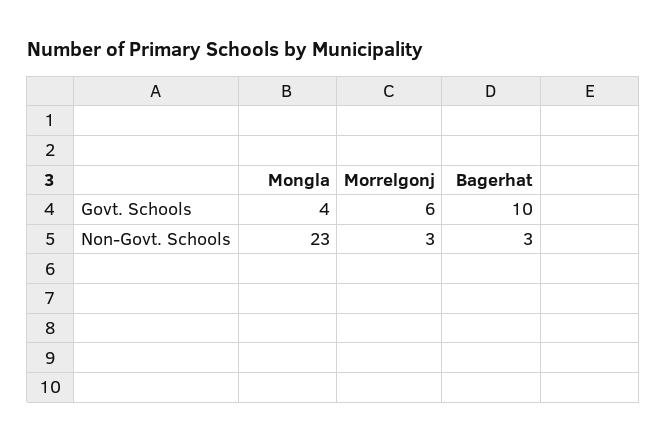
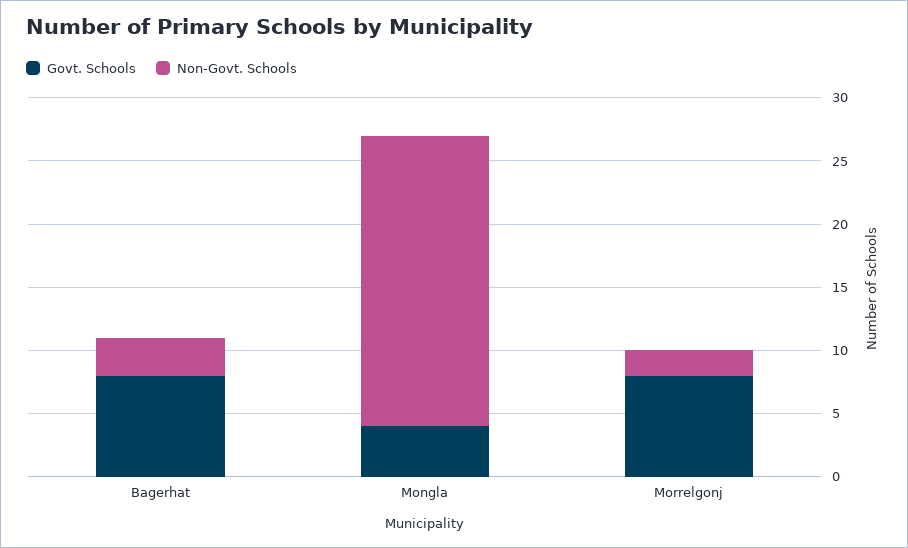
Govt. Schools, Morrelgonj: 6 -> 8
Govt. Schools, Bagerhat: 10 -> 8
Non-Govt. Schools, Morrelgonj: 3 -> 2

